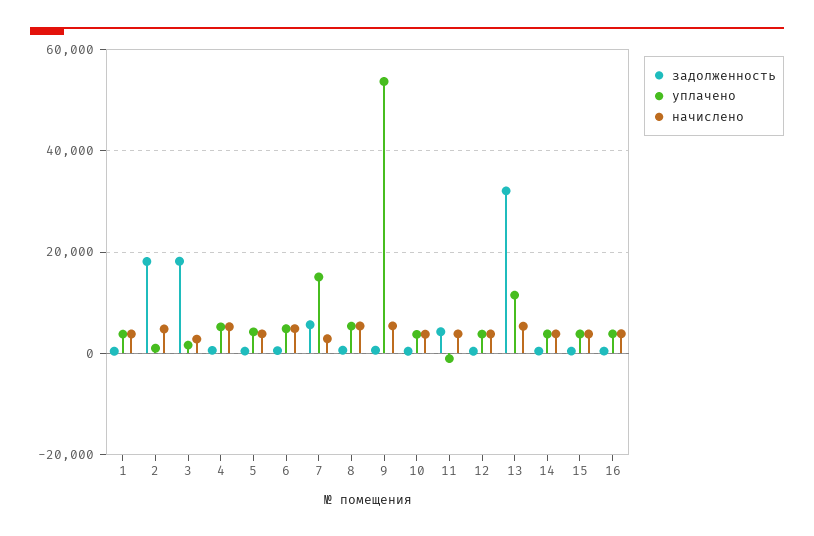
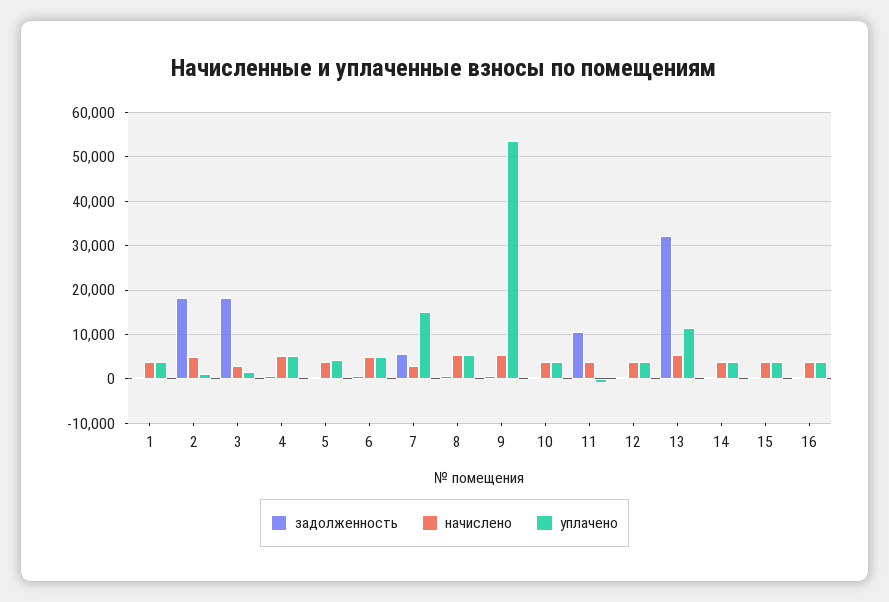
задолженность, 11: 4000 -> 10000

